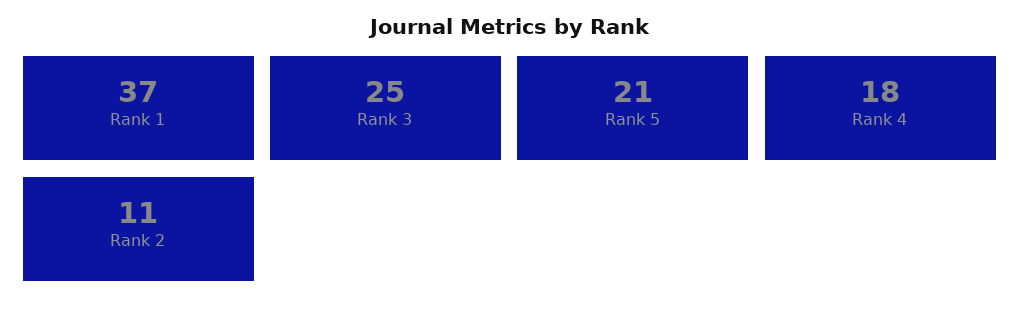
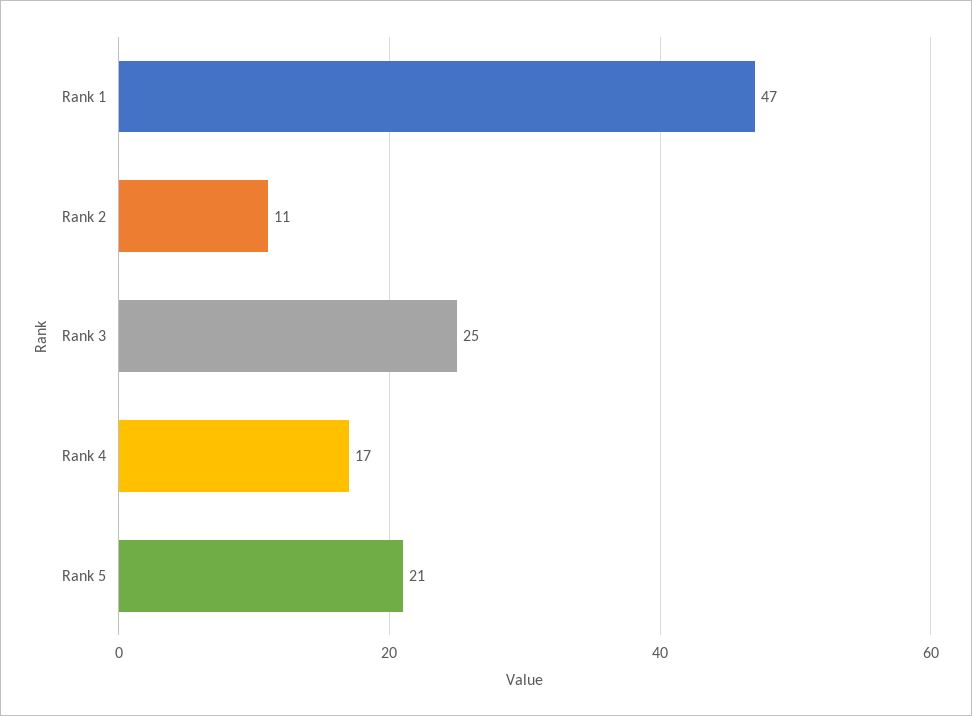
Rank 1: 37 -> 47
Rank 4: 18 -> 17

